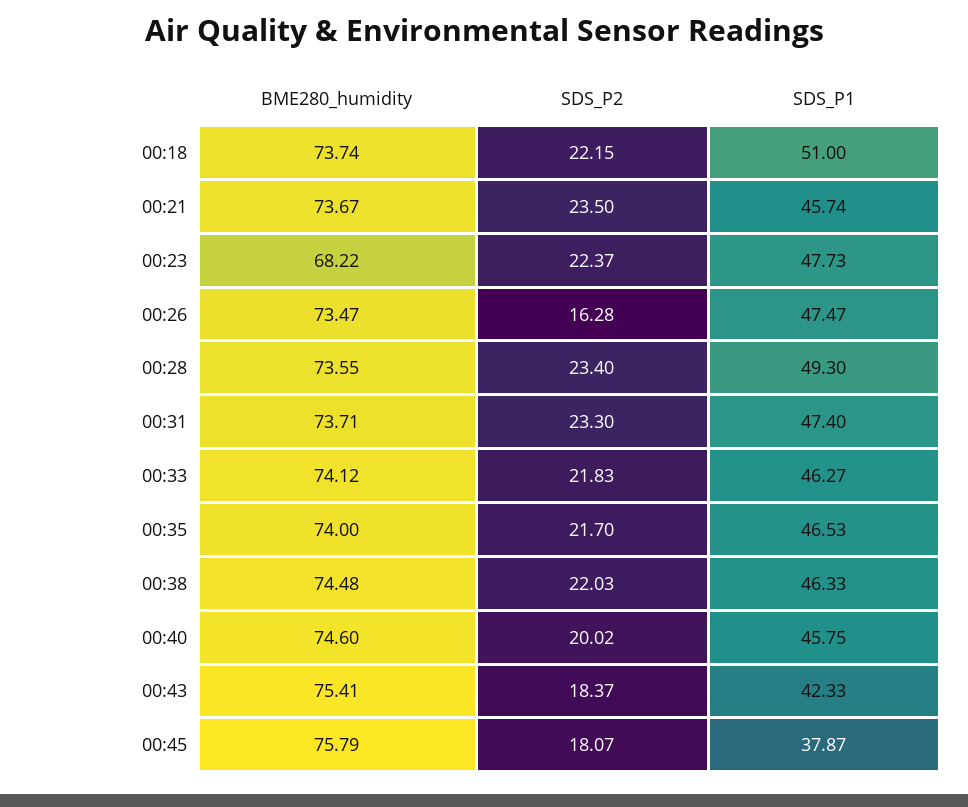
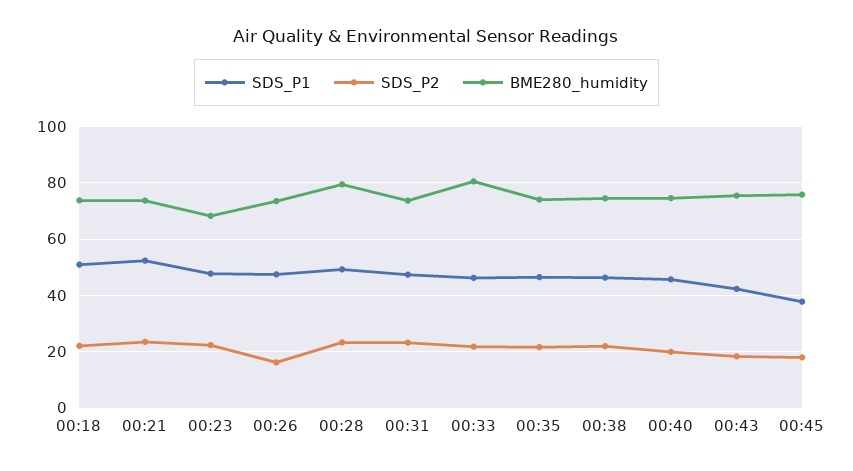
SDS_P1, 00:21: 45.74 -> 52.5
BME280_humidity, 00:28: 73.55 -> 80
BME280_humidity, 00:33: 74.12 -> 80

